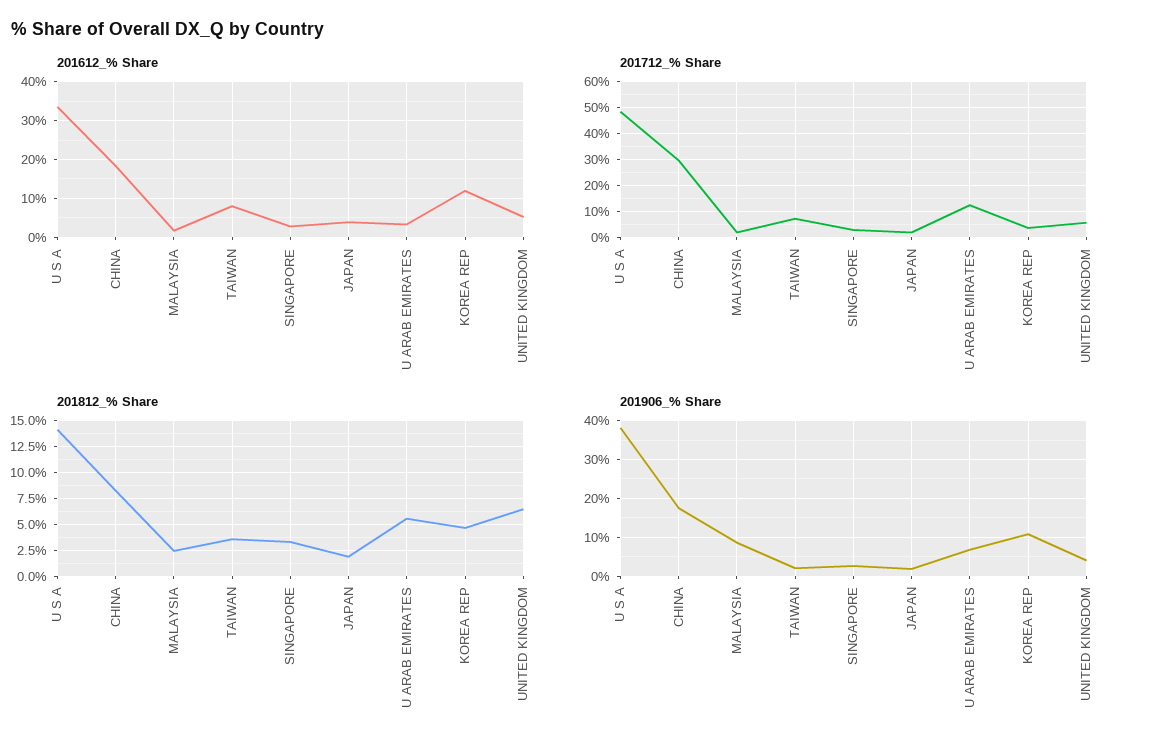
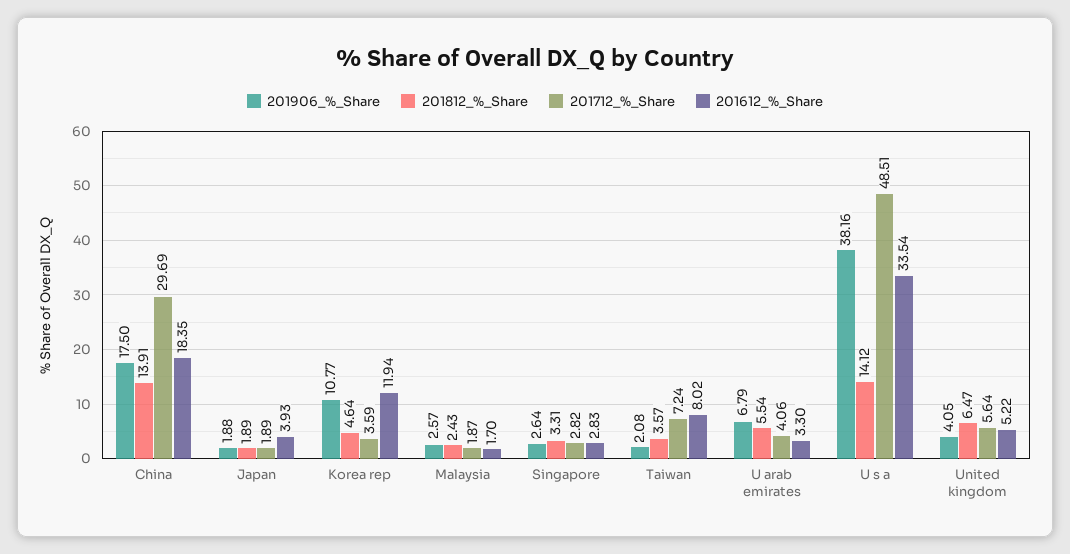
201712_% Share, U ARAB EMIRATES: 12.5 -> 4.06
201812_% Share, CHINA: 7.5 -> 13.91
201906_% Share, MALAYSIA: 8 -> 2.57

